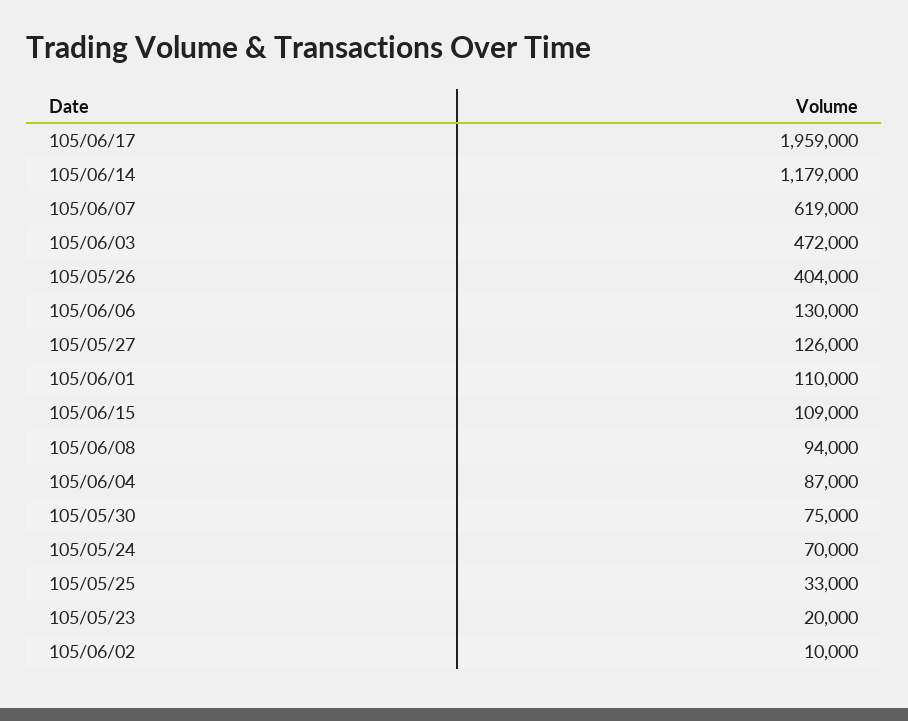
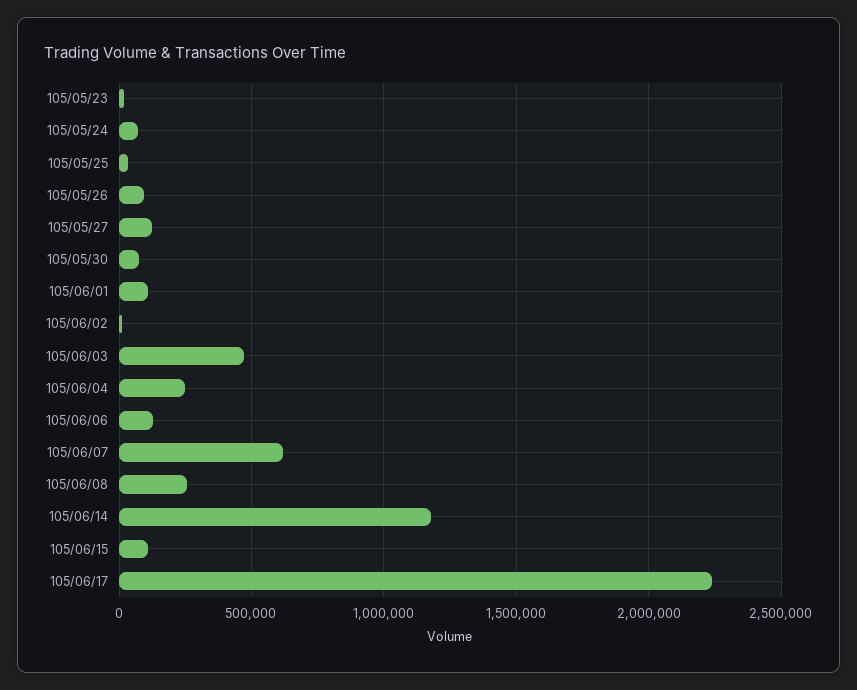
105/06/17: 1959000 -> 2250000
105/05/26: 404000 -> 100000
105/06/08: 94000 -> 250000
105/06/04: 87000 -> 250000

